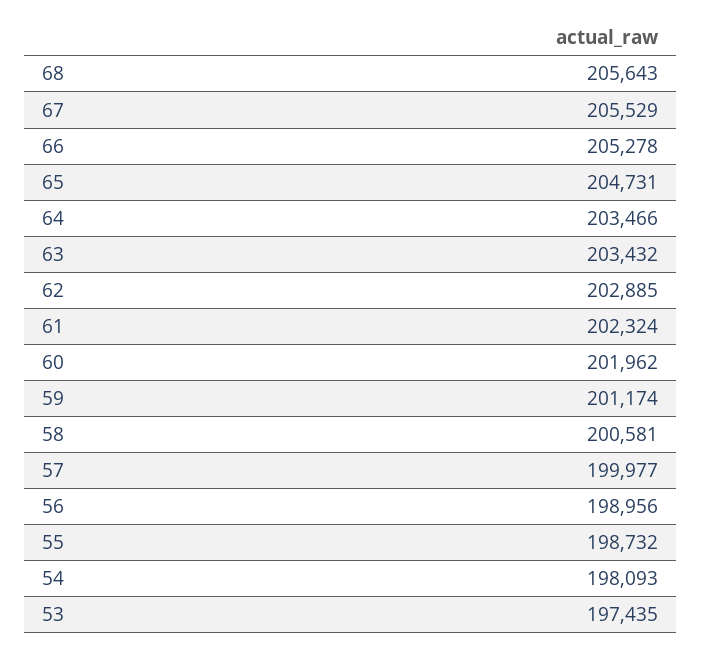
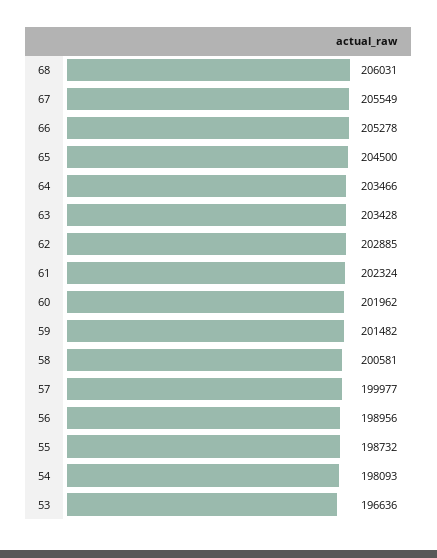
68: 205643 -> 206031
67: 205529 -> 205549
65: 204731 -> 204500
63: 203432 -> 203428
59: 201174 -> 201482
53: 197435 -> 196636

